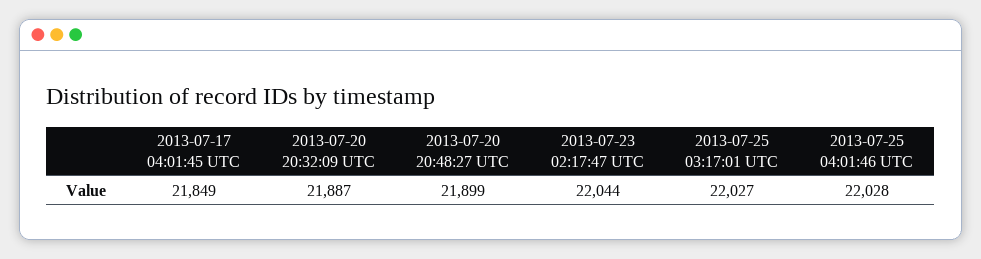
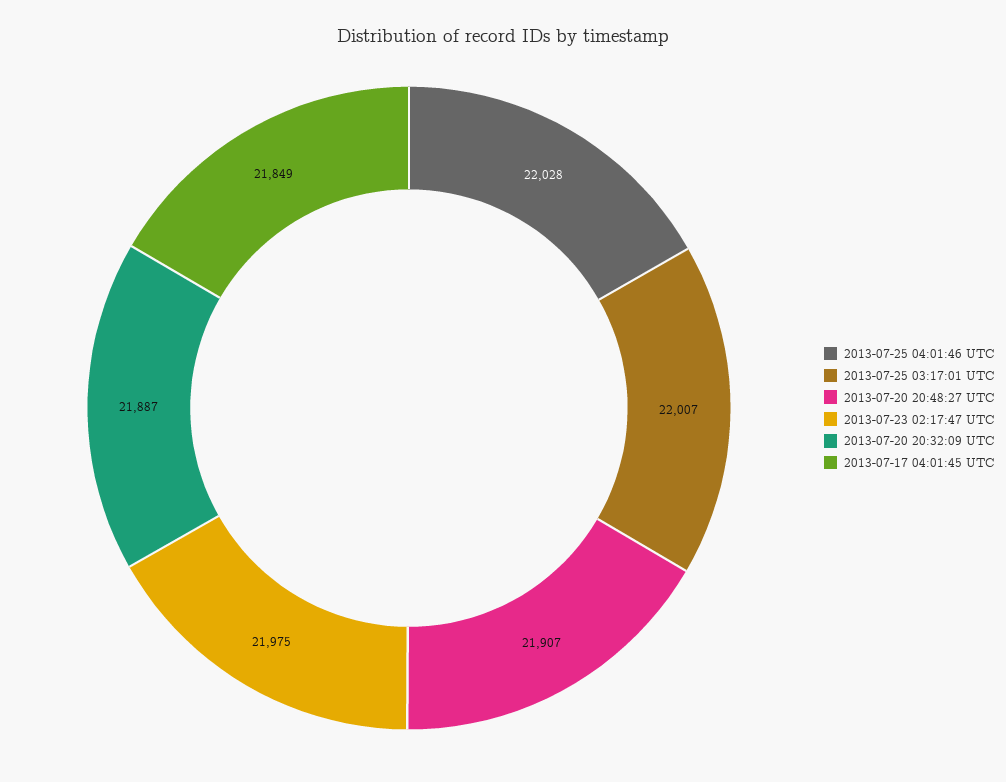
2013-07-20 20:48:27 UTC: 21899 -> 21907
2013-07-23 02:17:47 UTC: 22044 -> 21975
2013-07-25 03:17:01 UTC: 22027 -> 22007

